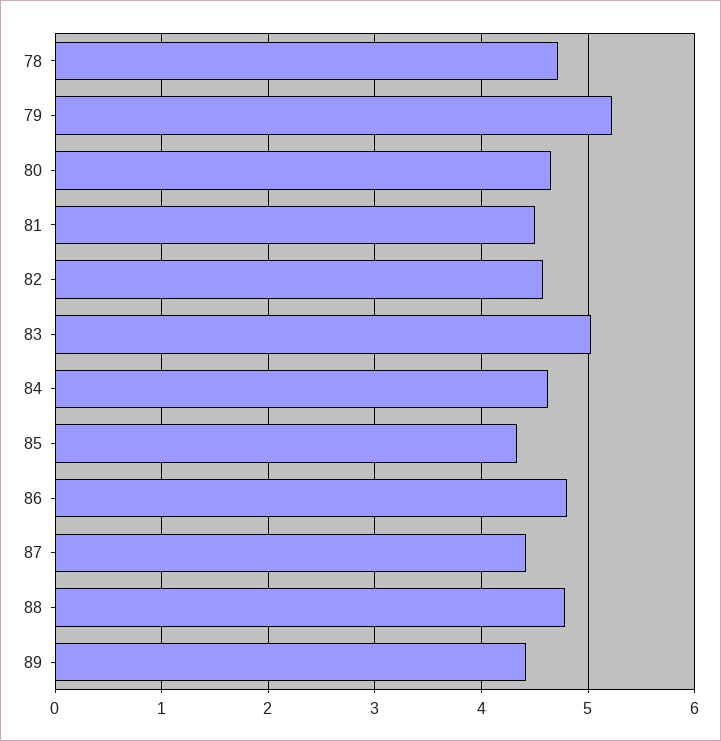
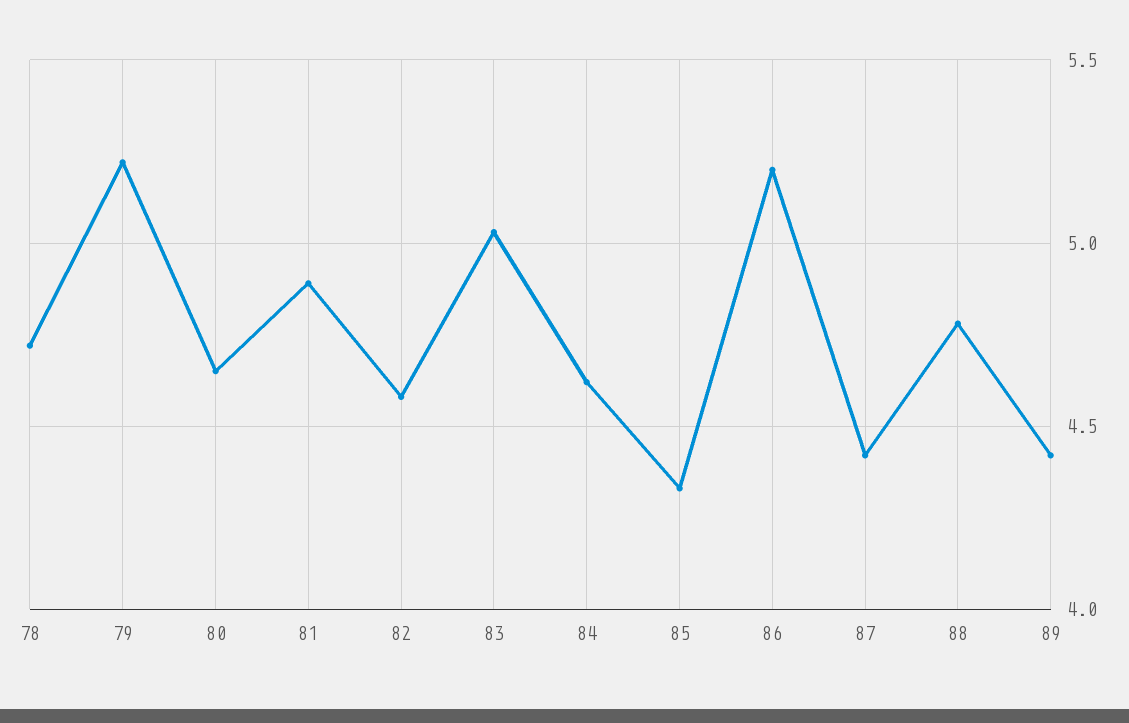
81: 4.5 -> 4.9
86: 4.8 -> 5.2

